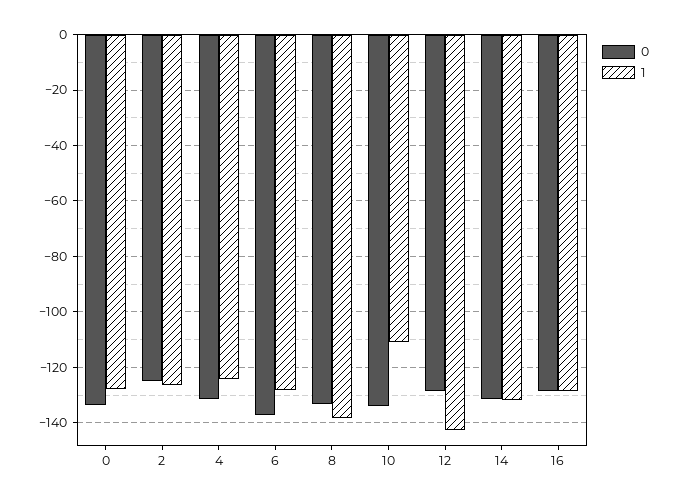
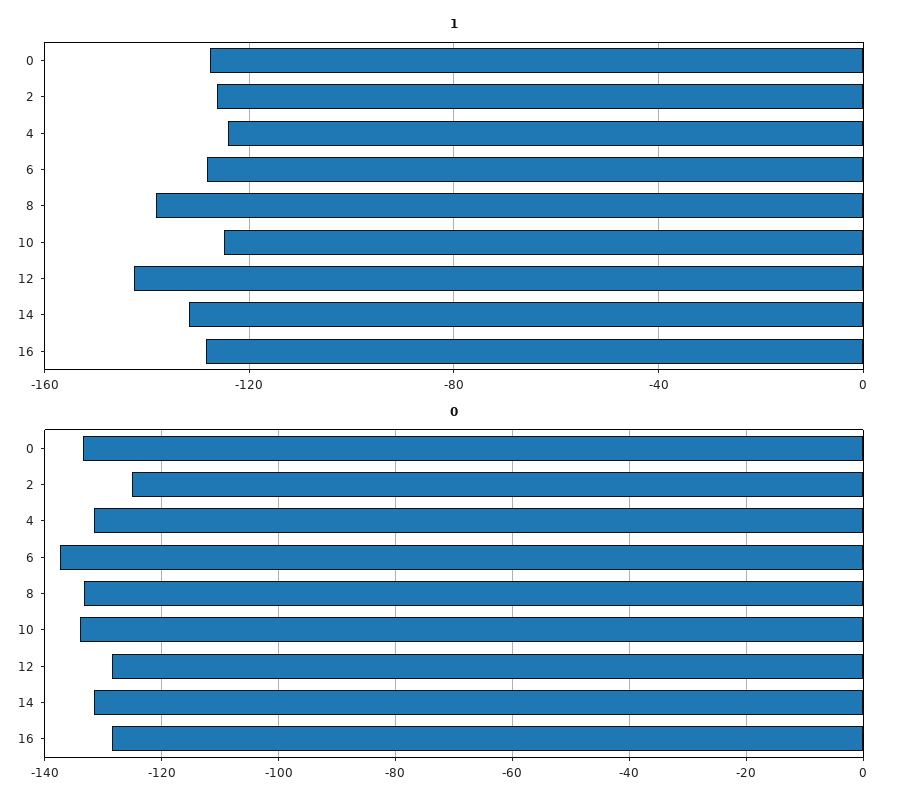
1, 10: -110 -> -125

